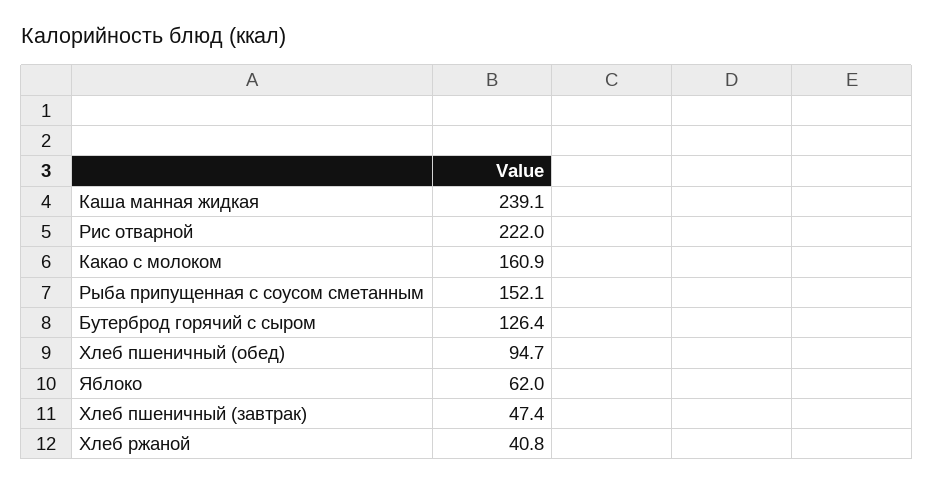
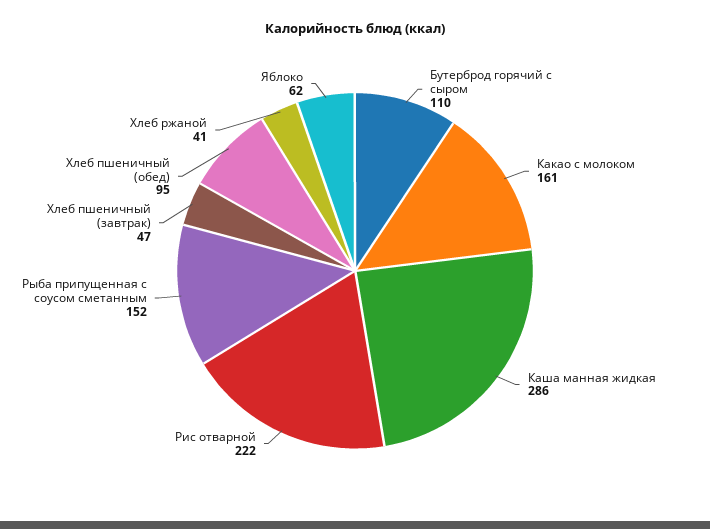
Каша манная жидкая: 239.1 -> 286
Бутерброд горячий с сыром: 126.4 -> 110

